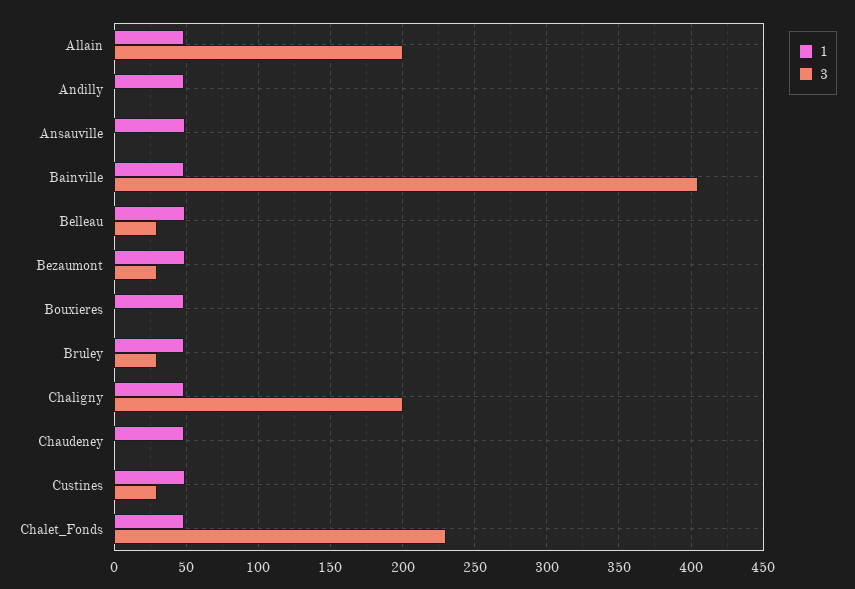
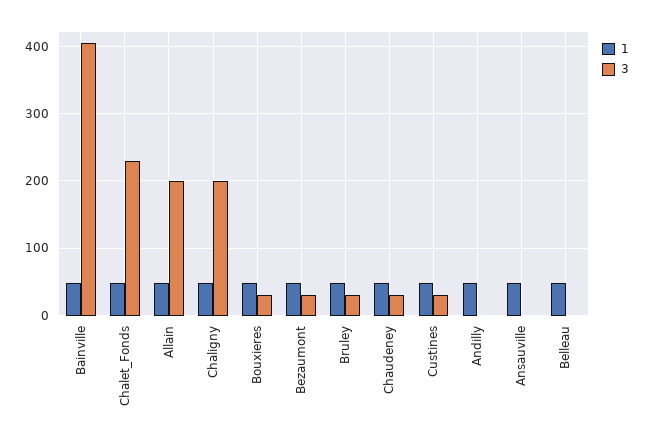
3, Belleau: 30 -> 0
3, Bouxieres: 0 -> 30
3, Chaudeney: 0 -> 30

